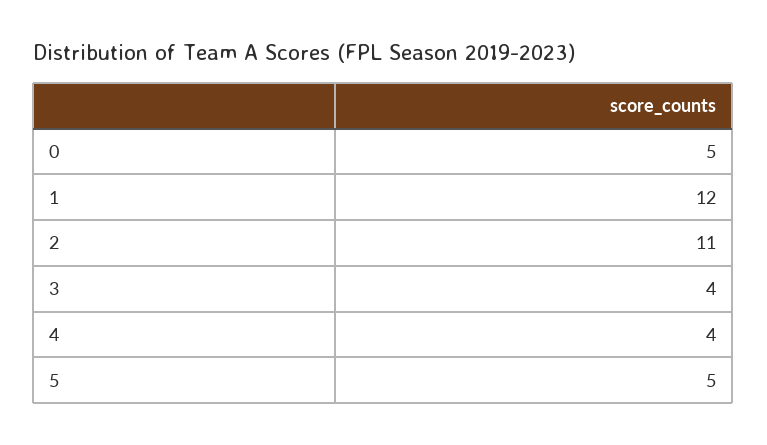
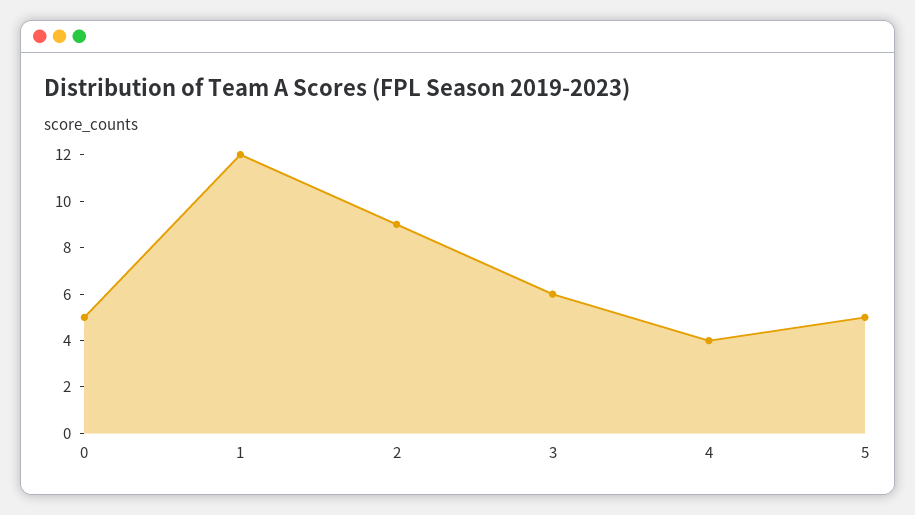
2: 11 -> 9
3: 4 -> 6

